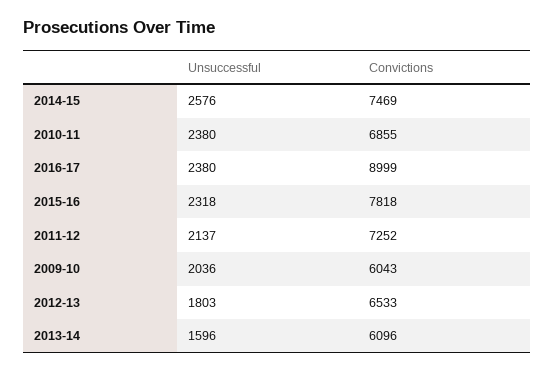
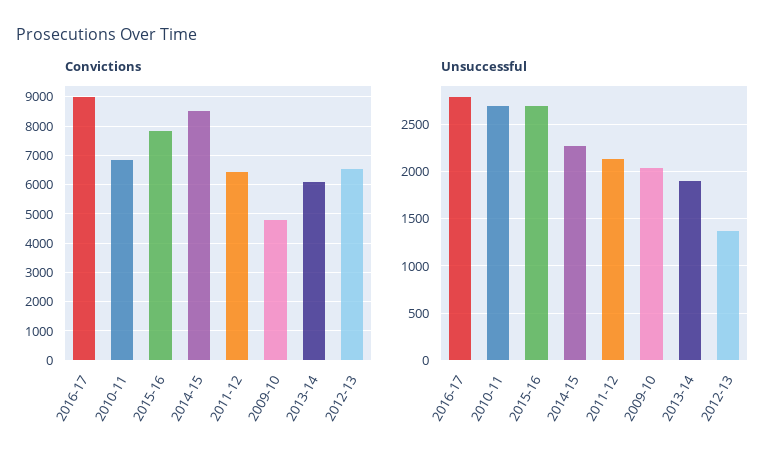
Unsuccessful, 2014-15: 2576 -> 2300
Convictions, 2014-15: 7469 -> 8500
Unsuccessful, 2010-11: 2380 -> 2700
Unsuccessful, 2016-17: 2380 -> 2800
Unsuccessful, 2015-16: 2318 -> 2700
Convictions, 2011-12: 7252 -> 6500
Convictions, 2009-10: 6043 -> 4750
Unsuccessful, 2012-13: 1803 -> 1400
Unsuccessful, 2013-14: 1596 -> 1900

